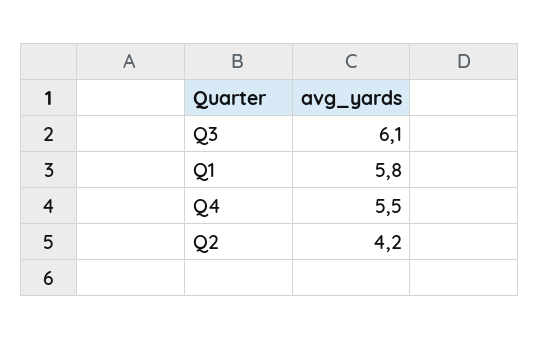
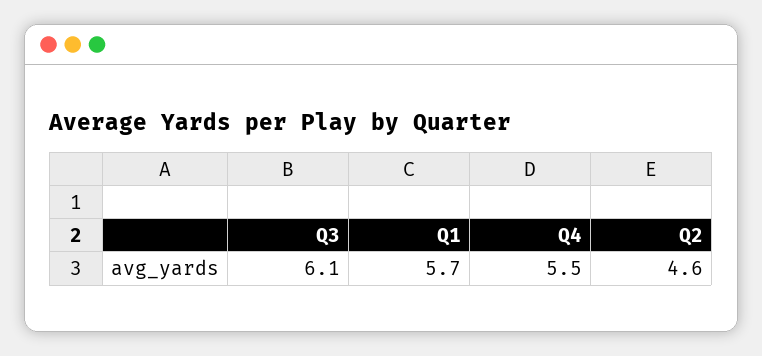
Q1: 5.8 -> 5.7
Q2: 4.2 -> 4.6

